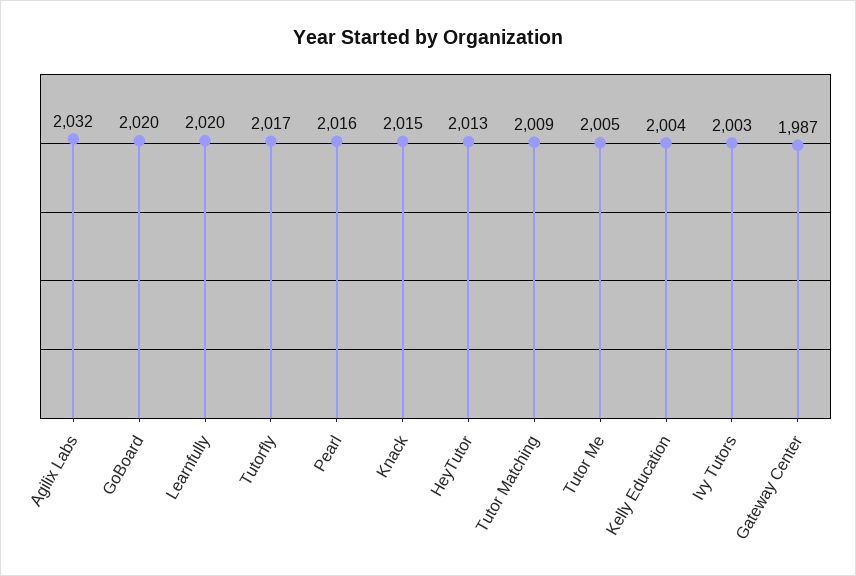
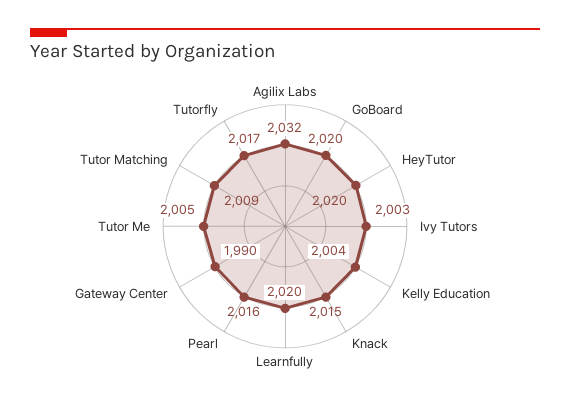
HeyTutor: 2013 -> 2020
Gateway Center: 1987 -> 1990

